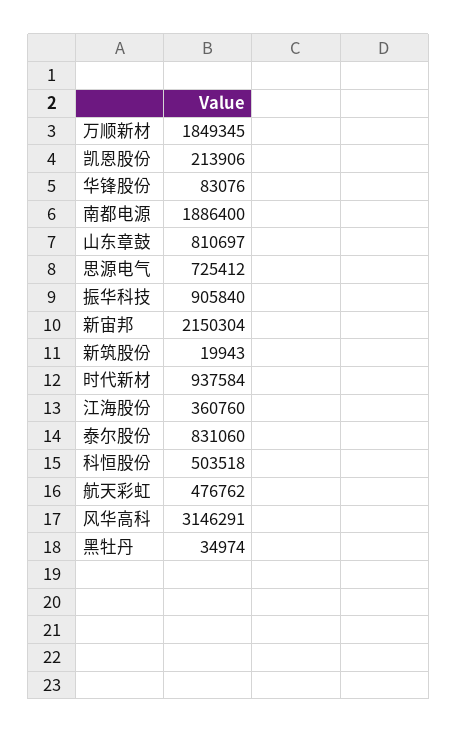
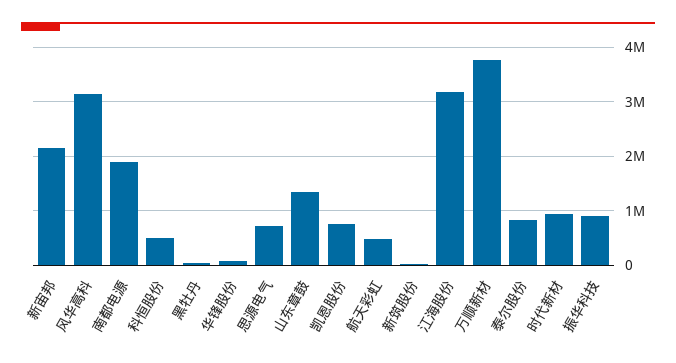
万顺新材: 1849345 -> 3800000
凯恩股份: 213906 -> 800000
山东章鼓: 810697 -> 1400000
江海股份: 360760 -> 3200000

